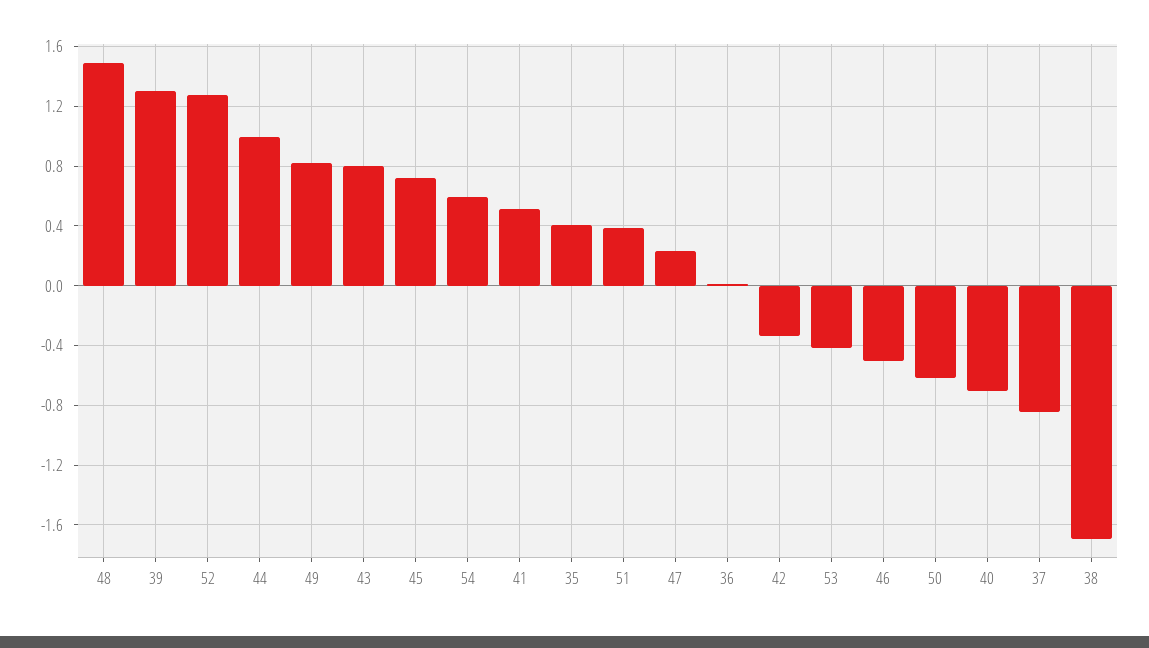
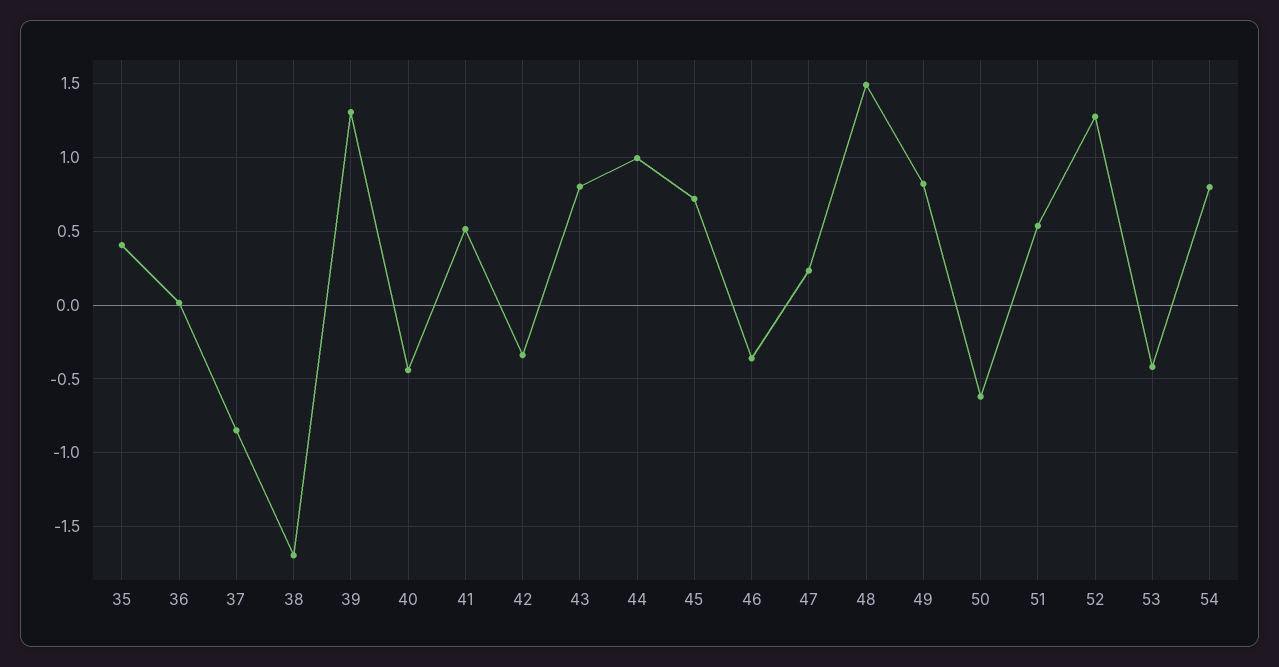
54: 0.6 -> 0.8
51: 0.4 -> 0.55
46: -0.5 -> -0.35
40: -0.7 -> -0.45

